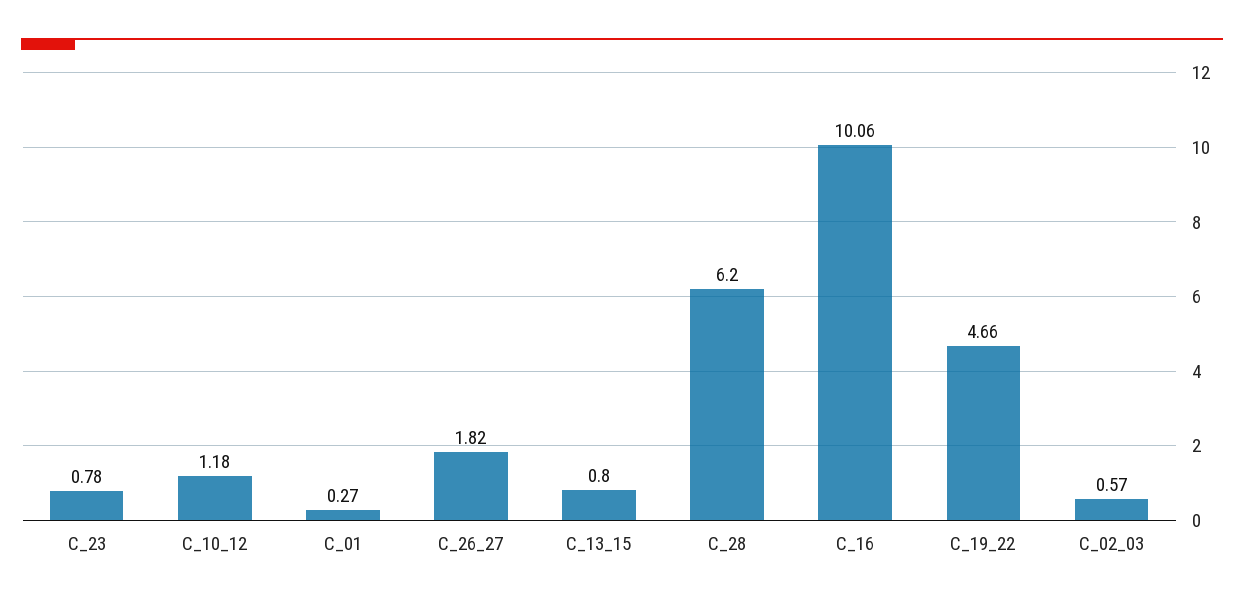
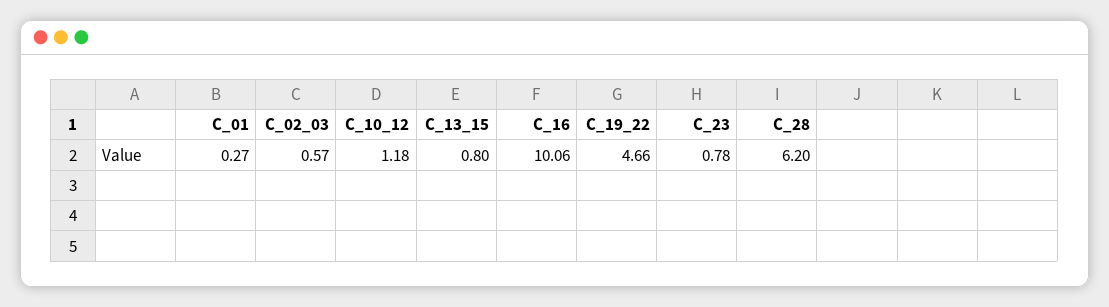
C_26_27: 1.82 -> none

